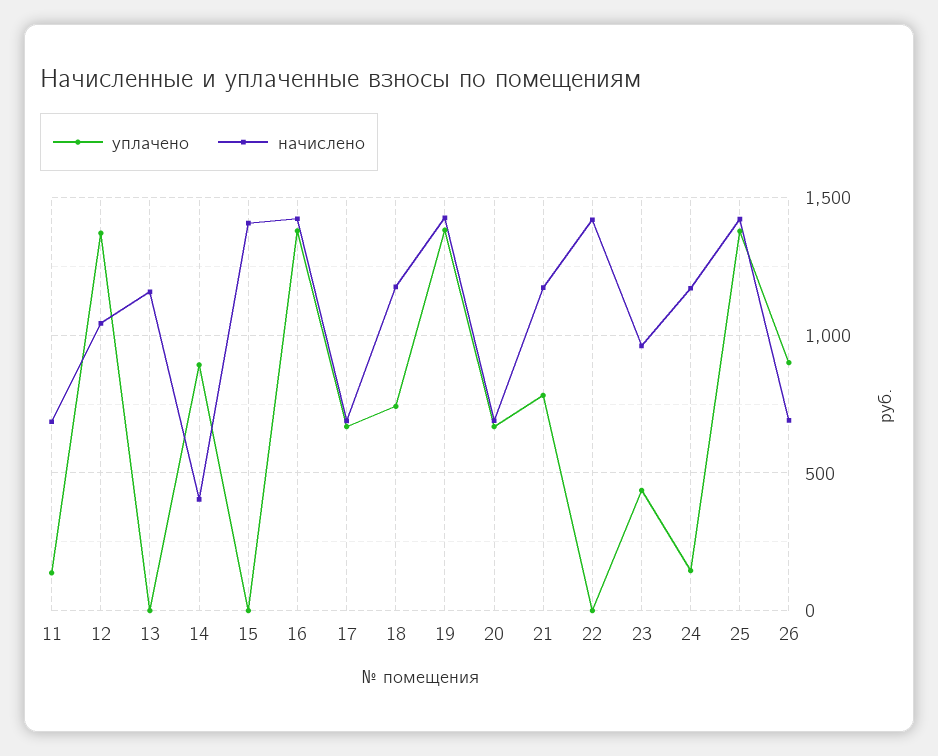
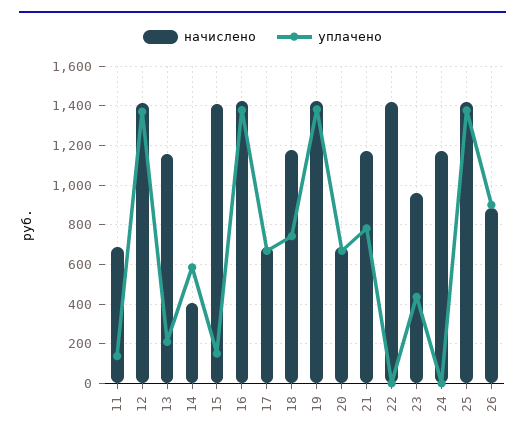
начислено, 12: 1050 -> 1400
уплачено, 13: 0 -> 200
уплачено, 14: 900 -> 600
уплачено, 15: 0 -> 150
уплачено, 24: 150 -> 0
начислено, 26: 700 -> 900

